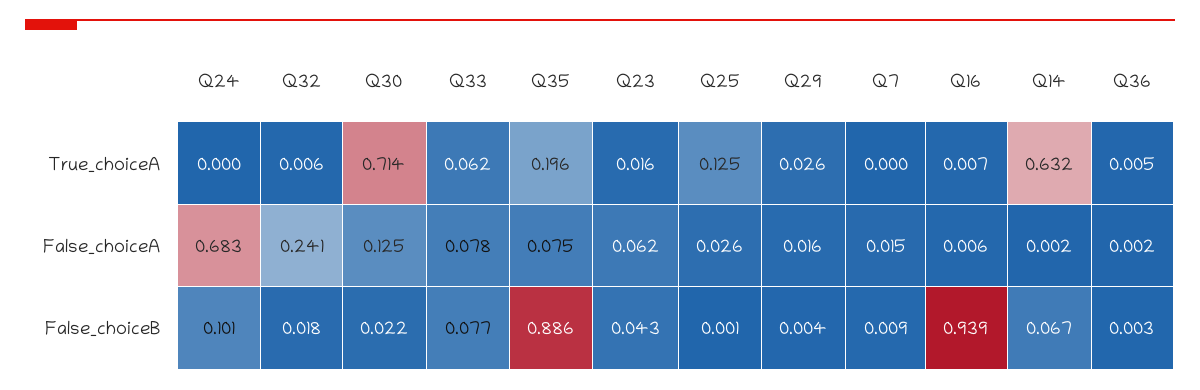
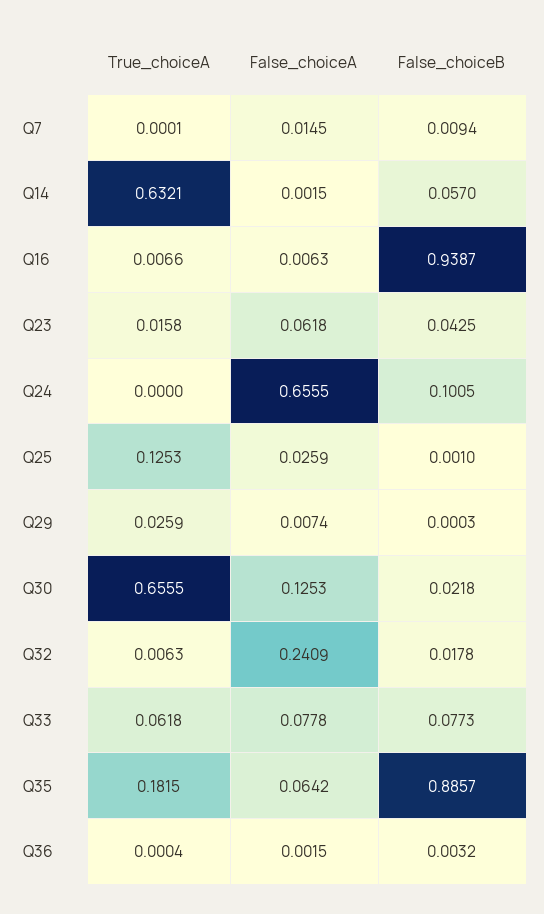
Q30, True_choiceA: 0.714 -> 0.6555
Q35, True_choiceA: 0.196 -> 0.1815
Q36, True_choiceA: 0.005 -> 0.0004
Q24, False_choiceA: 0.683 -> 0.6555
Q35, False_choiceA: 0.075 -> 0.0642
Q29, False_choiceA: 0.016 -> 0.0074
Q29, False_choiceB: 0.004 -> 0.0003
Q14, False_choiceB: 0.067 -> 0.057

